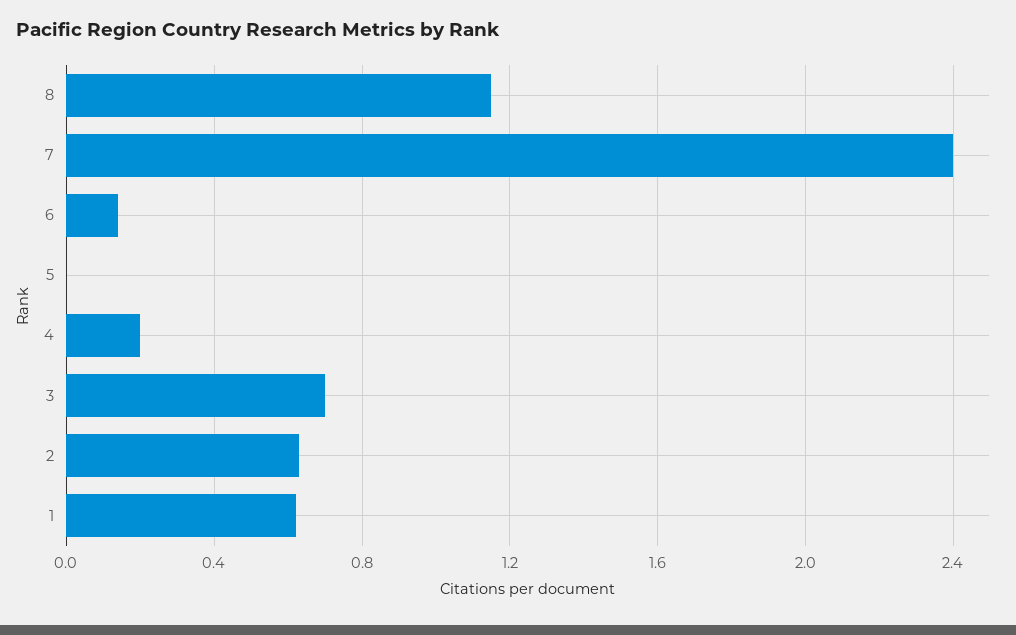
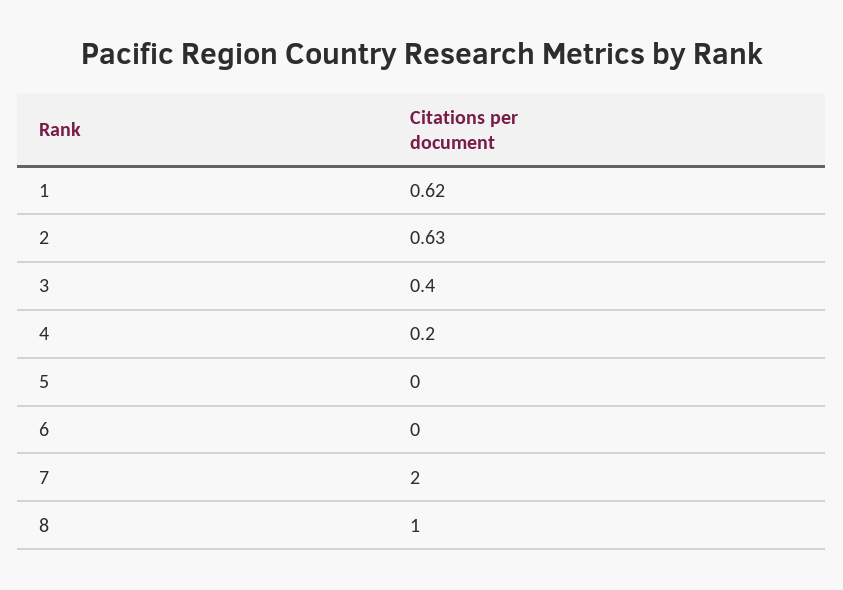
8: 1.15 -> 1
7: 2.4 -> 2
6: 0.15 -> 0
3: 0.7 -> 0.4

